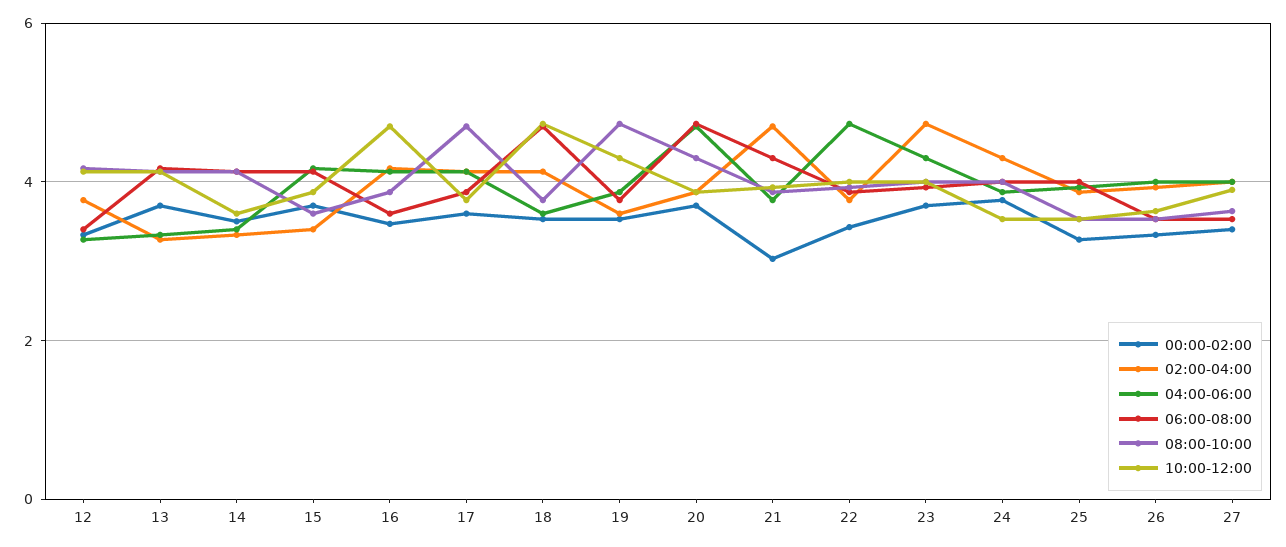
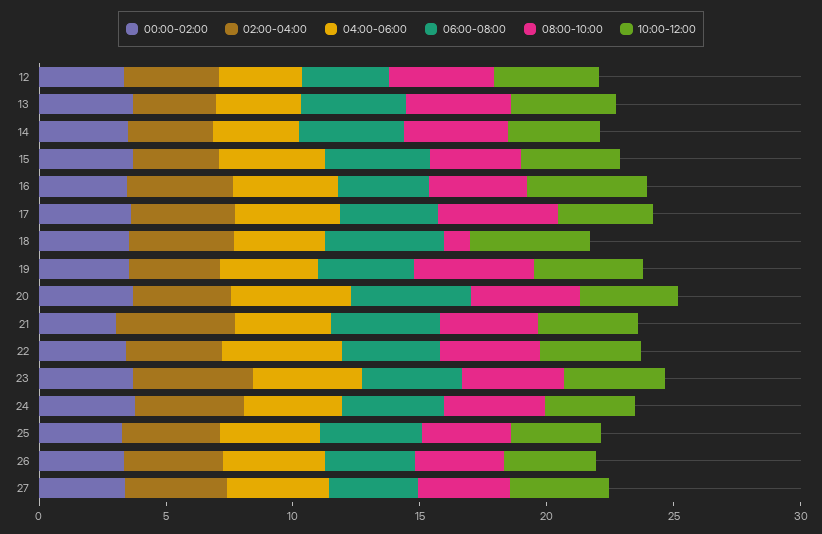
08:00-10:00, 18: 3.8 -> 1

